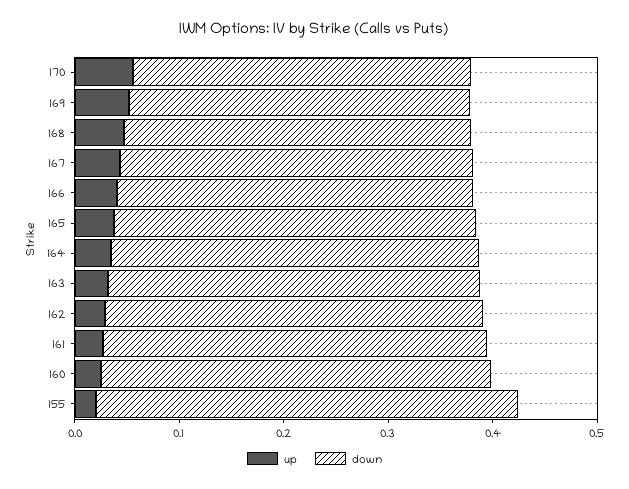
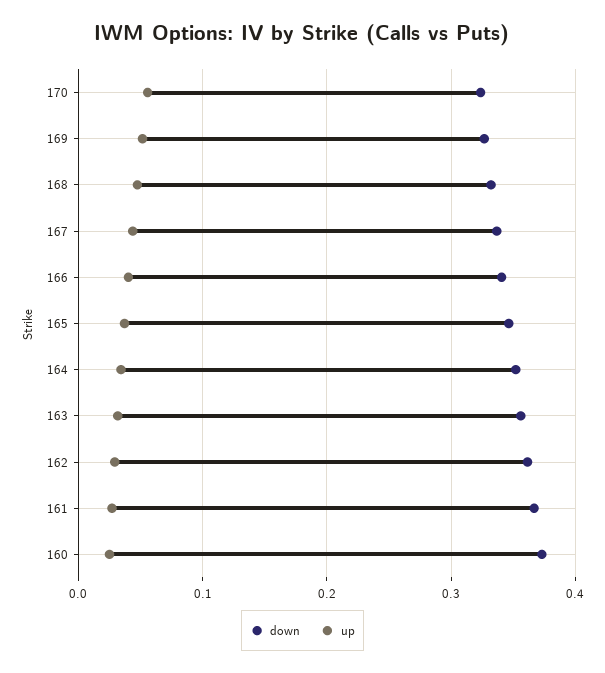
up, 155: 0.02 -> none
down, 155: 0.4 -> none

